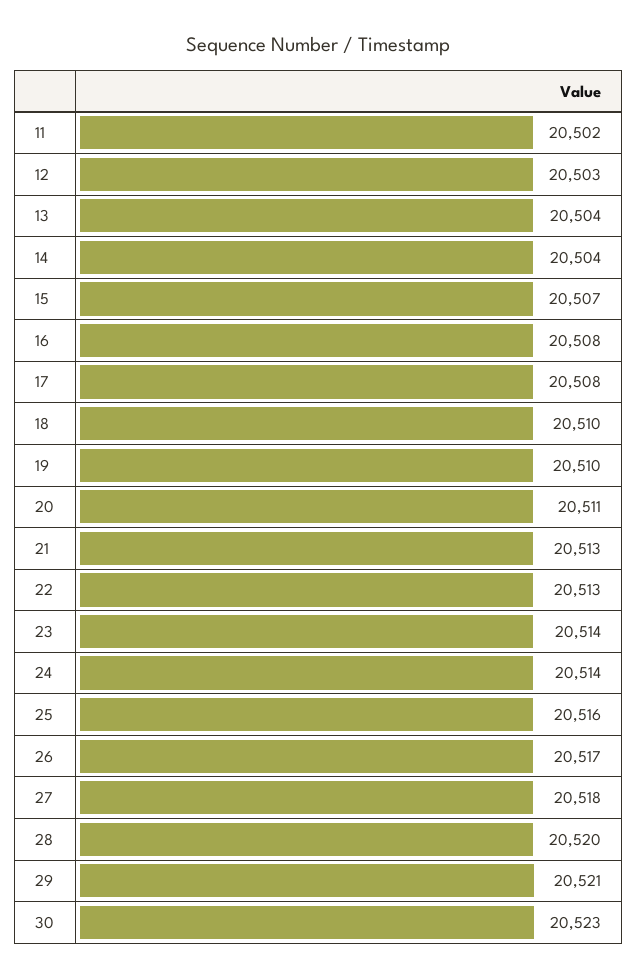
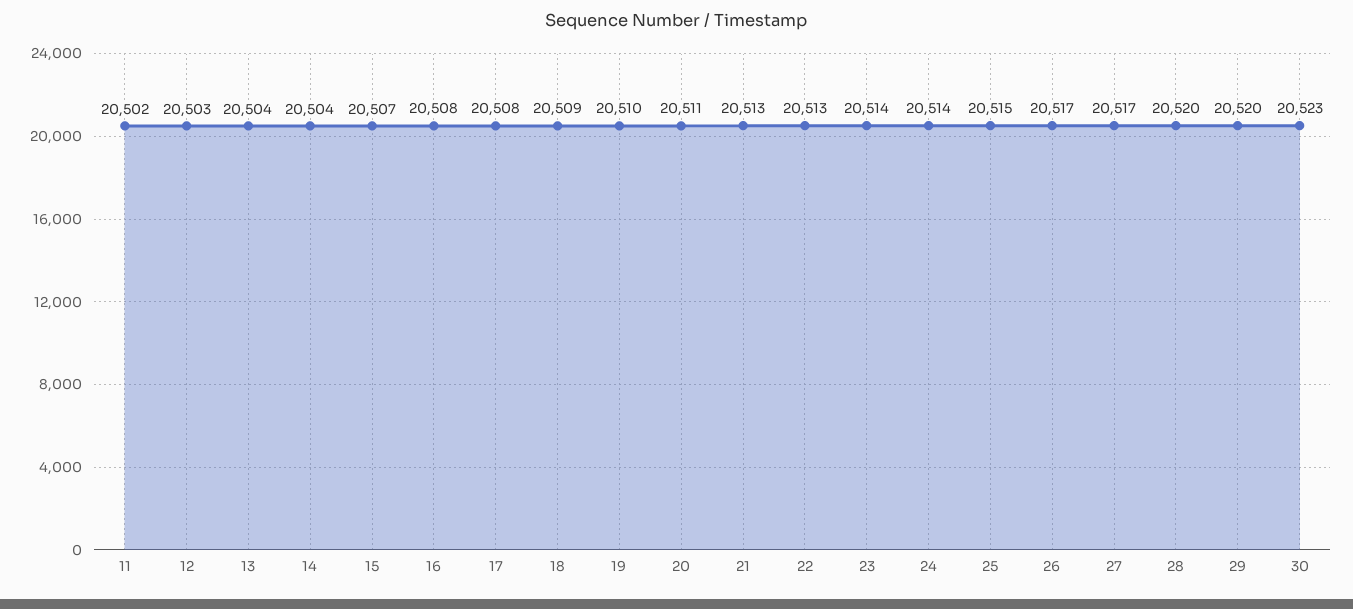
18: 20510 -> 20509
25: 20516 -> 20515
27: 20518 -> 20517
29: 20521 -> 20520

